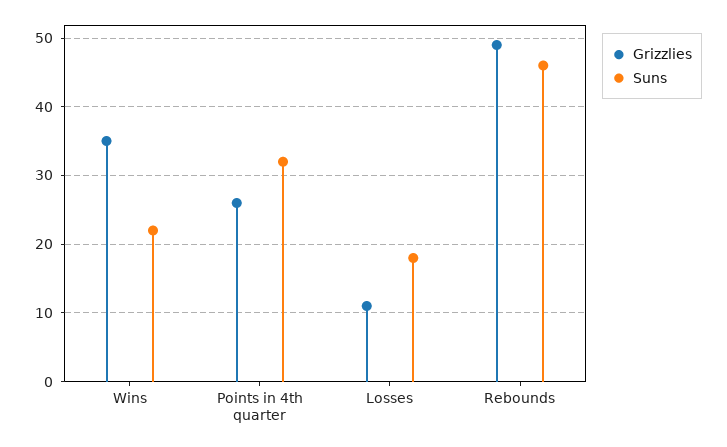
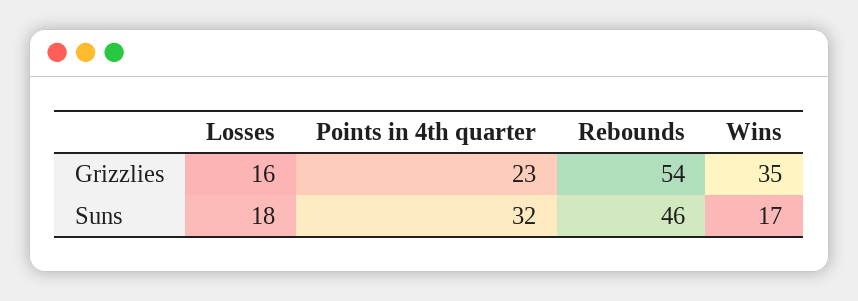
Suns, Wins: 22 -> 17
Grizzlies, Points in 4th quarter: 26 -> 23
Grizzlies, Losses: 11 -> 16
Grizzlies, Rebounds: 49 -> 54

